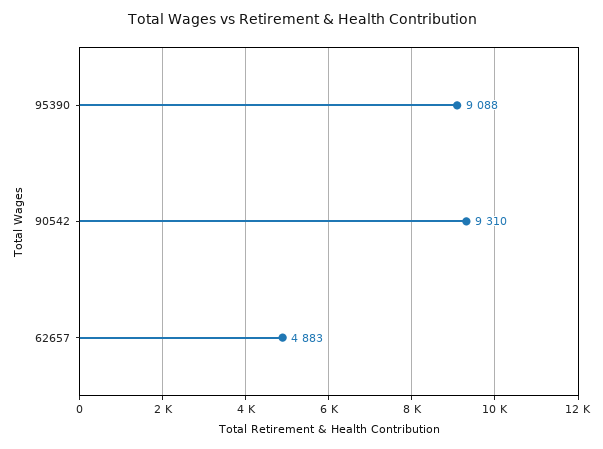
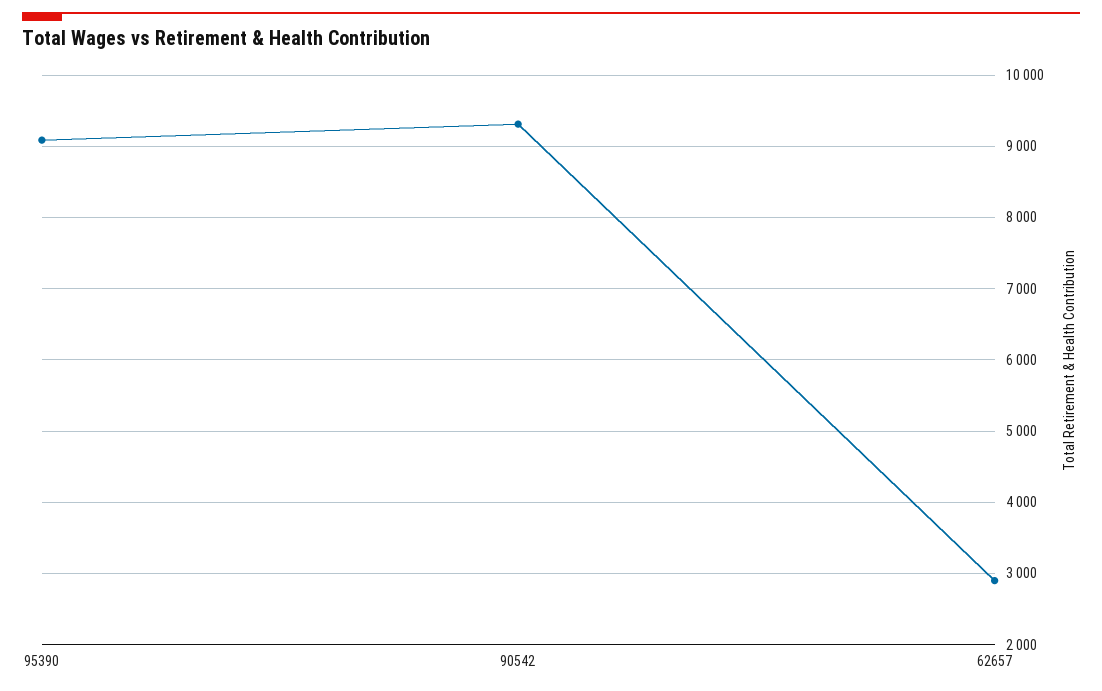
62657: 4883 -> 2900

